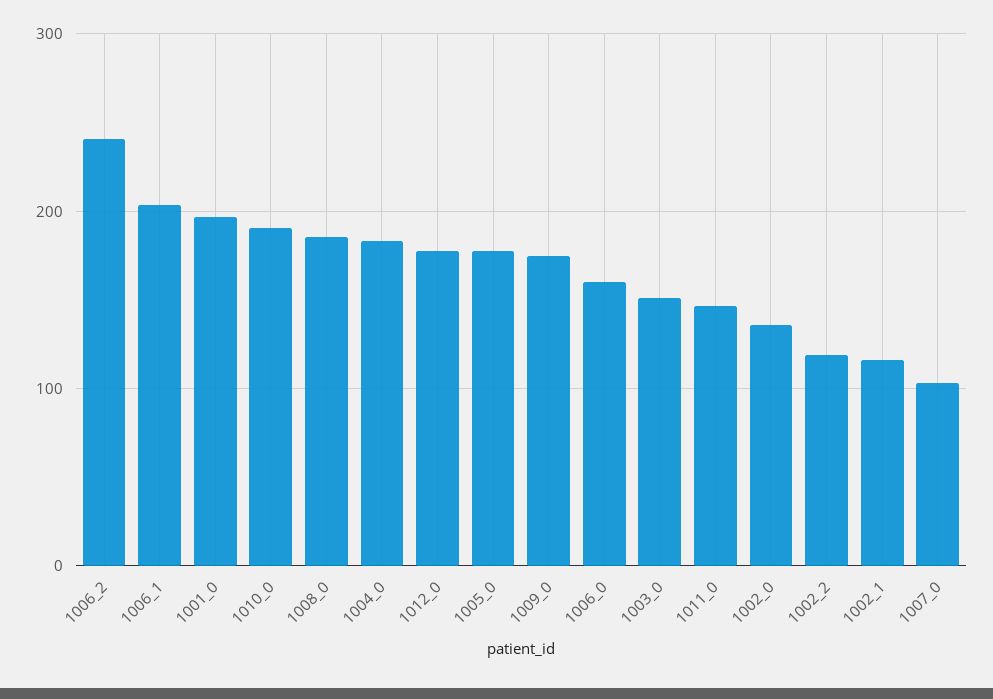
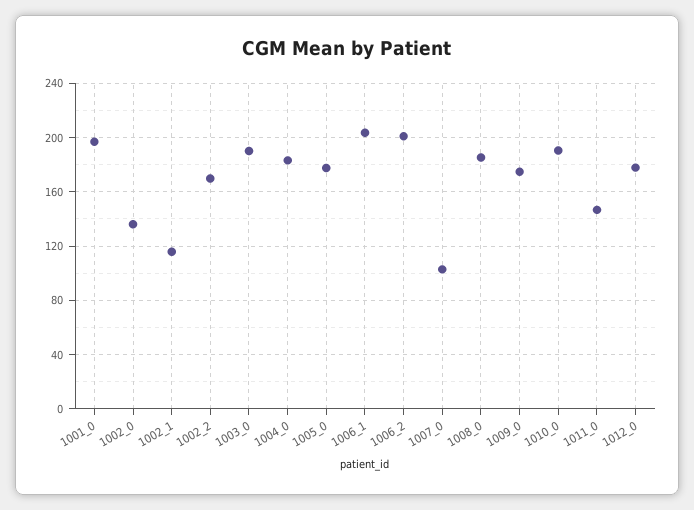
1006_2: 240 -> 200
1006_0: 160 -> none
1003_0: 150 -> 190
1002_2: 120 -> 170

